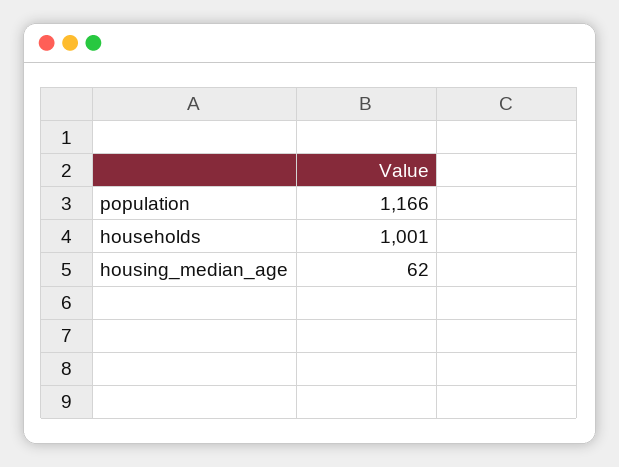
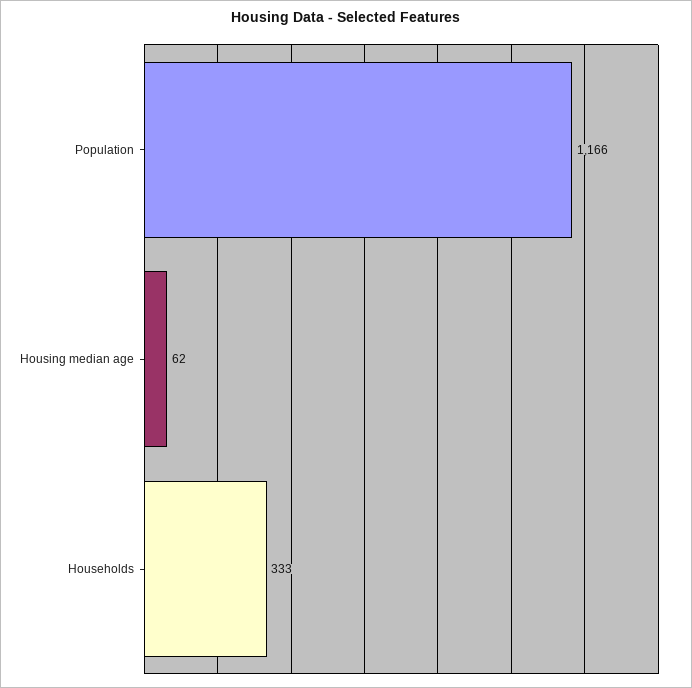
households: 1001 -> 333

